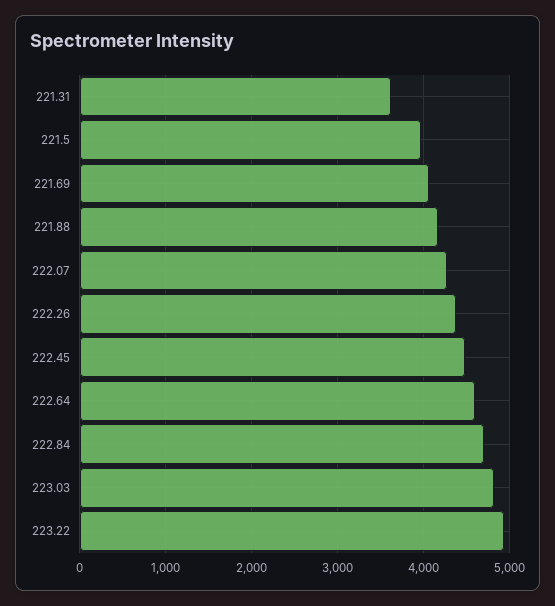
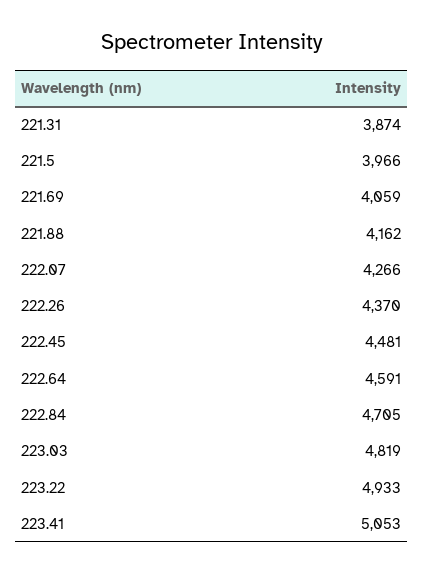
221.31: 3600 -> 3874
223.41: none -> 5053

